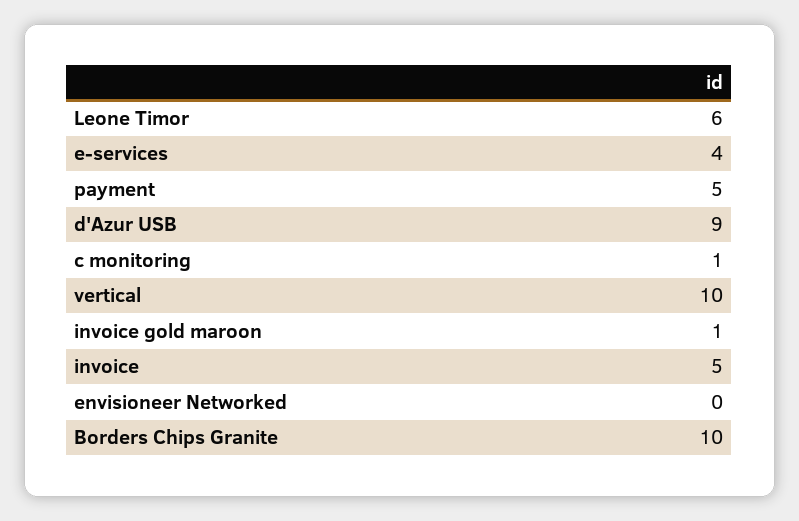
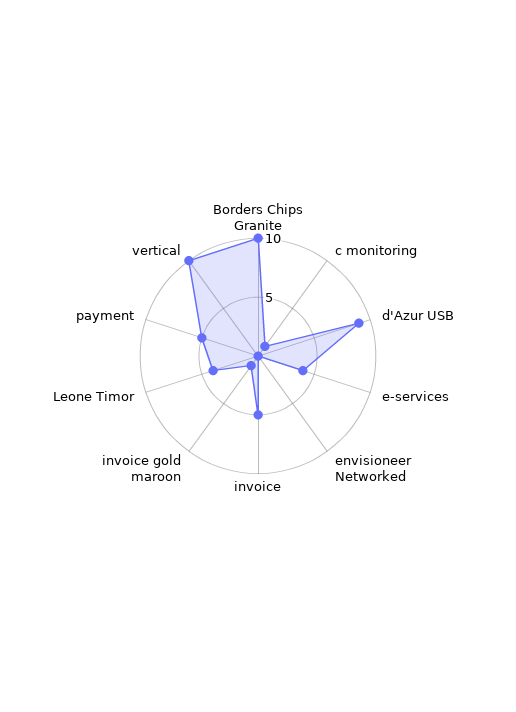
Leone Timor: 6 -> 4

